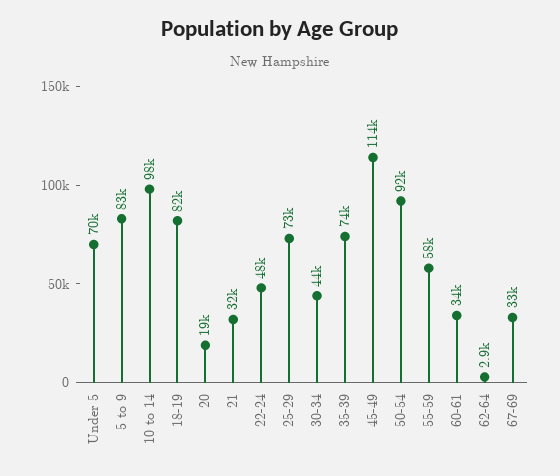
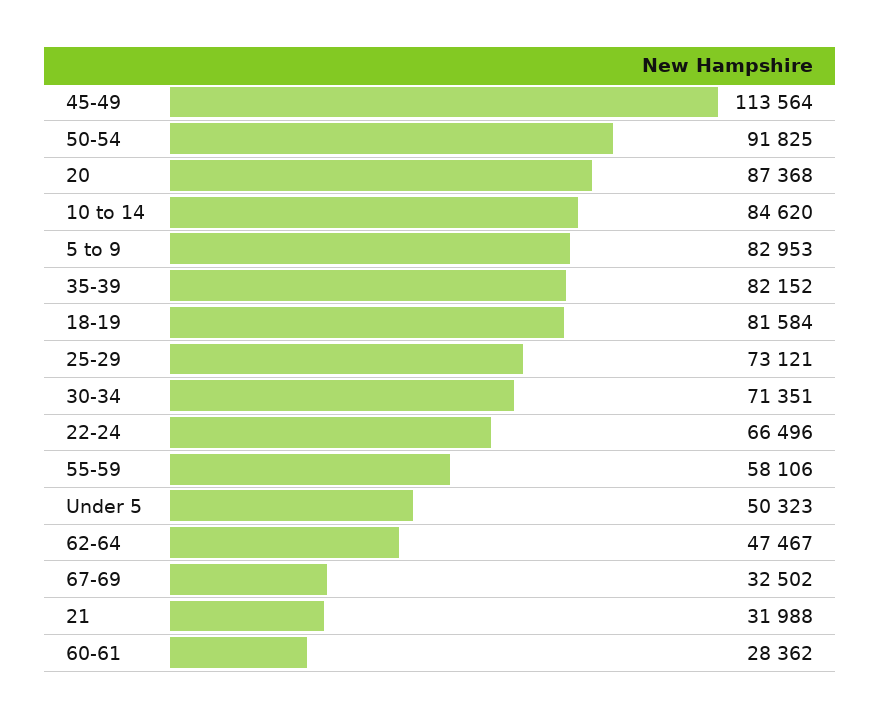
Under 5: 70000 -> 50323
10 to 14: 98000 -> 84620
20: 19000 -> 87368
22-24: 48000 -> 66496
30-34: 44000 -> 71351
35-39: 74000 -> 82152
60-61: 34000 -> 28362
62-64: 2900 -> 47467

